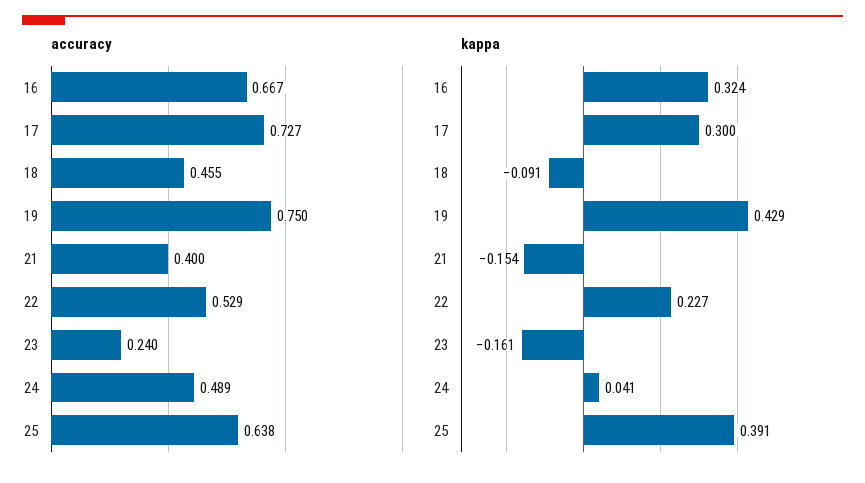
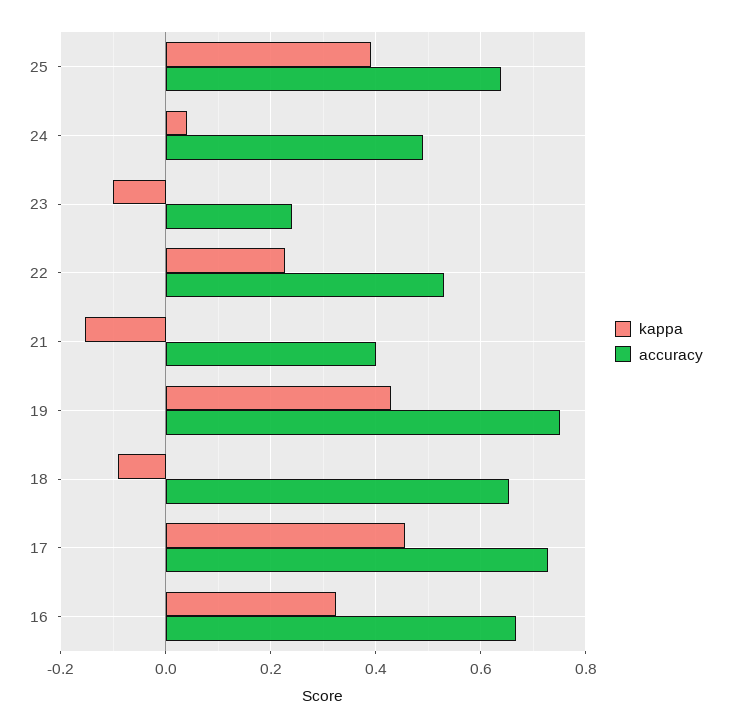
accuracy, 18: 0.455 -> 0.66
kappa, 17: 0.3 -> 0.46
kappa, 23: -0.161 -> -0.1

